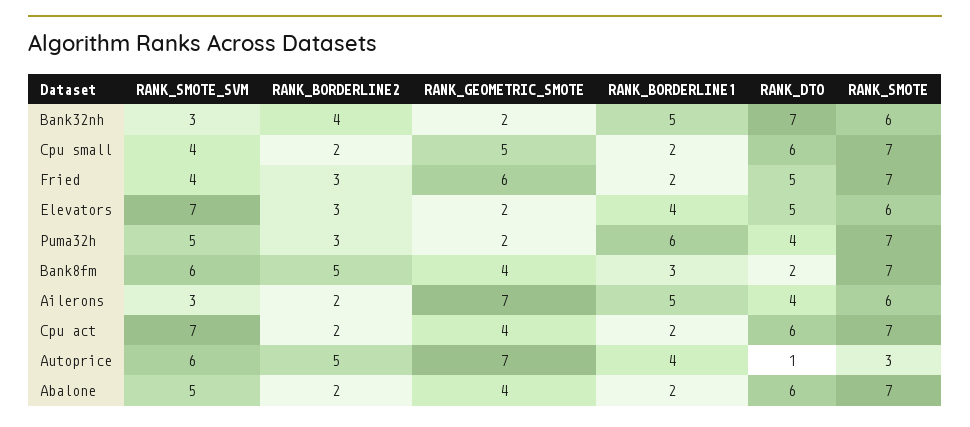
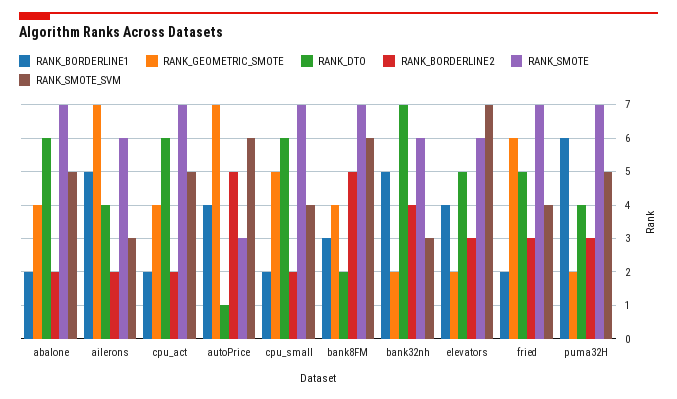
RANK_SMOTE_SVM, Cpu act: 7 -> 5

